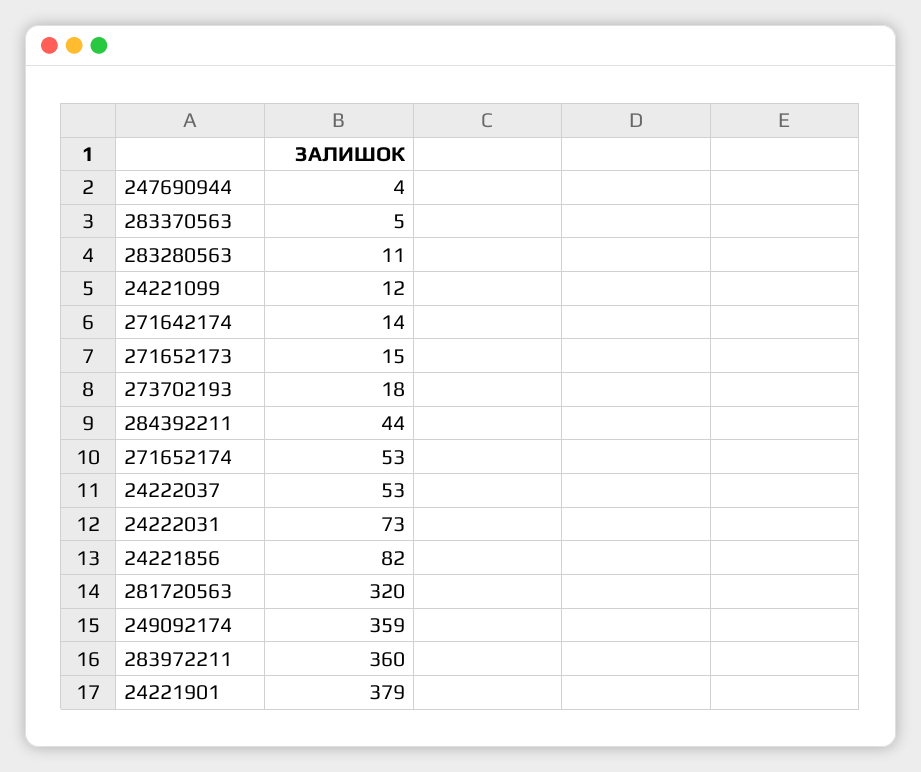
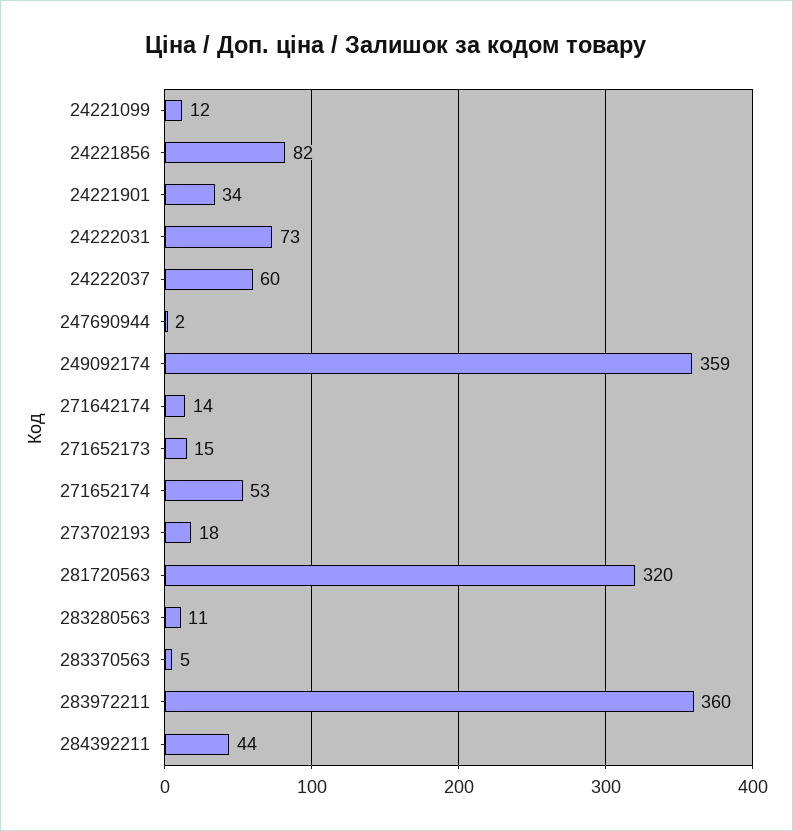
247690944: 4 -> 2
24222037: 53 -> 60
24221901: 379 -> 34

